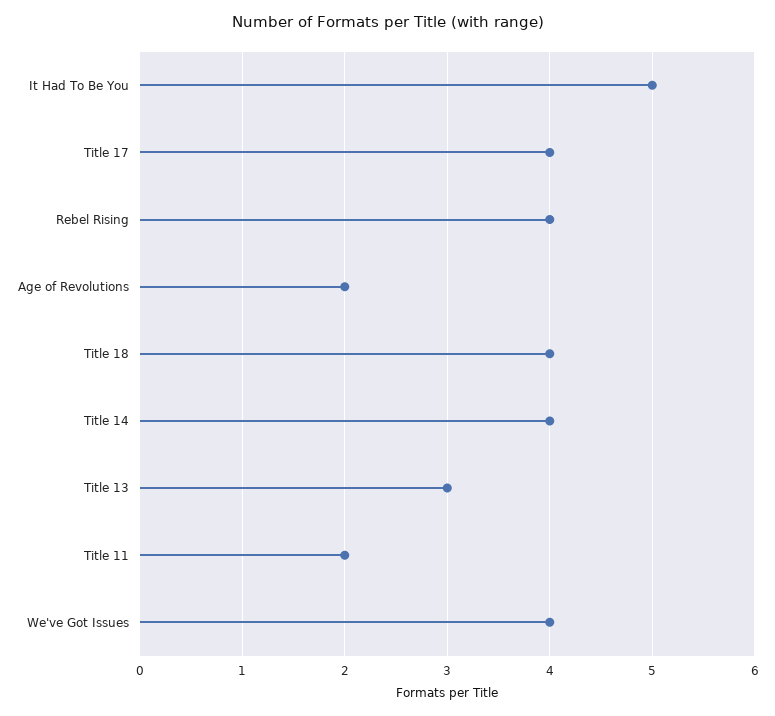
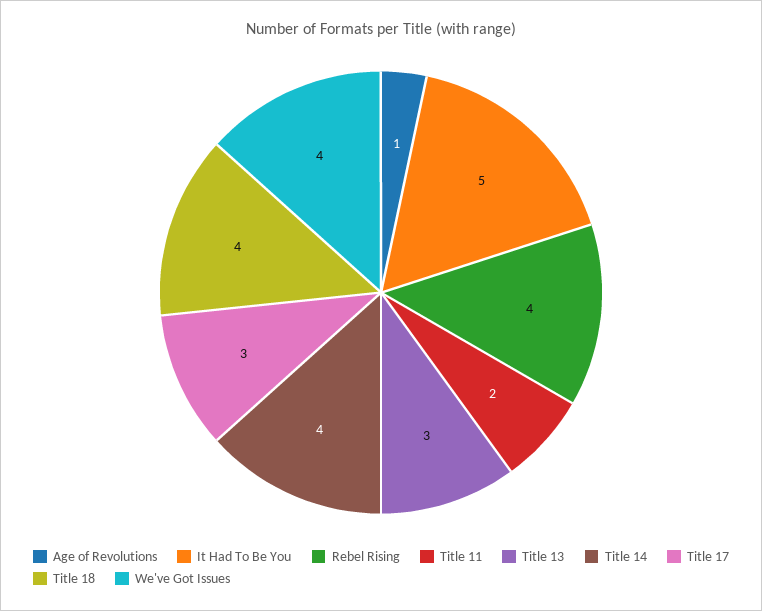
Title 17: 4 -> 3
Age of Revolutions: 2 -> 1

